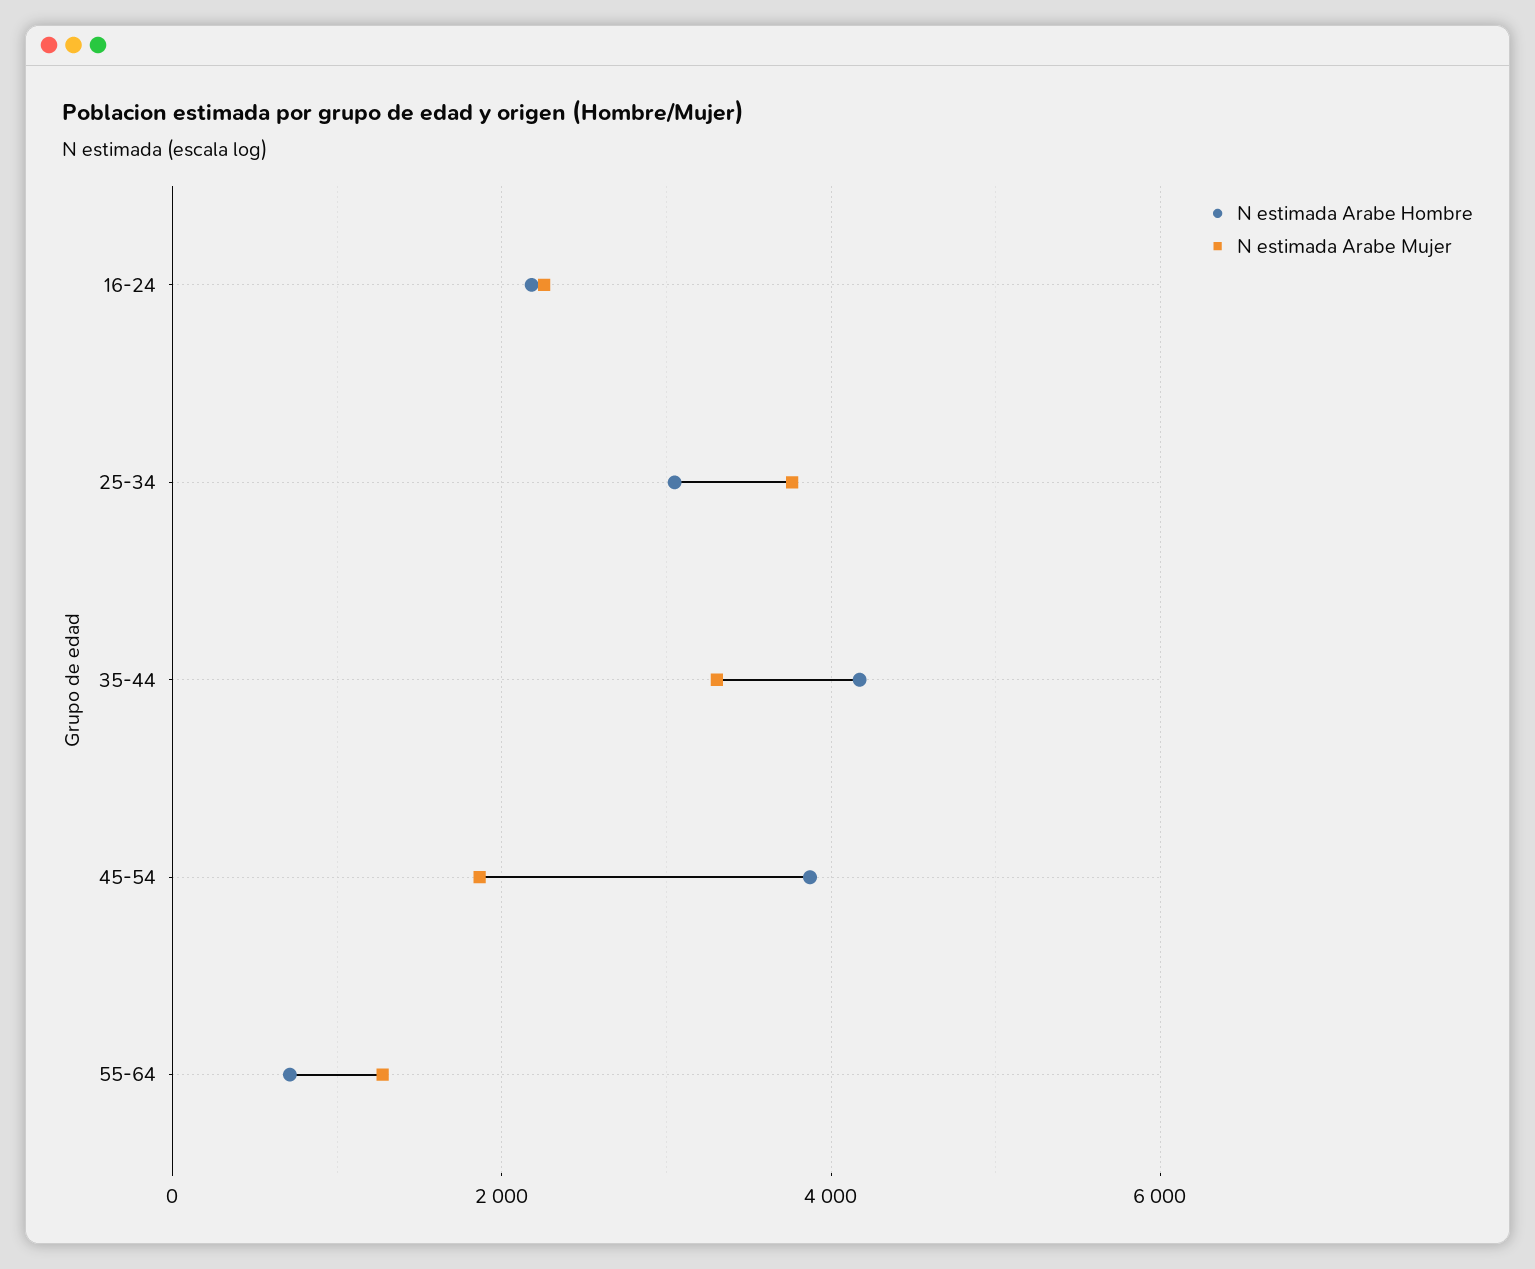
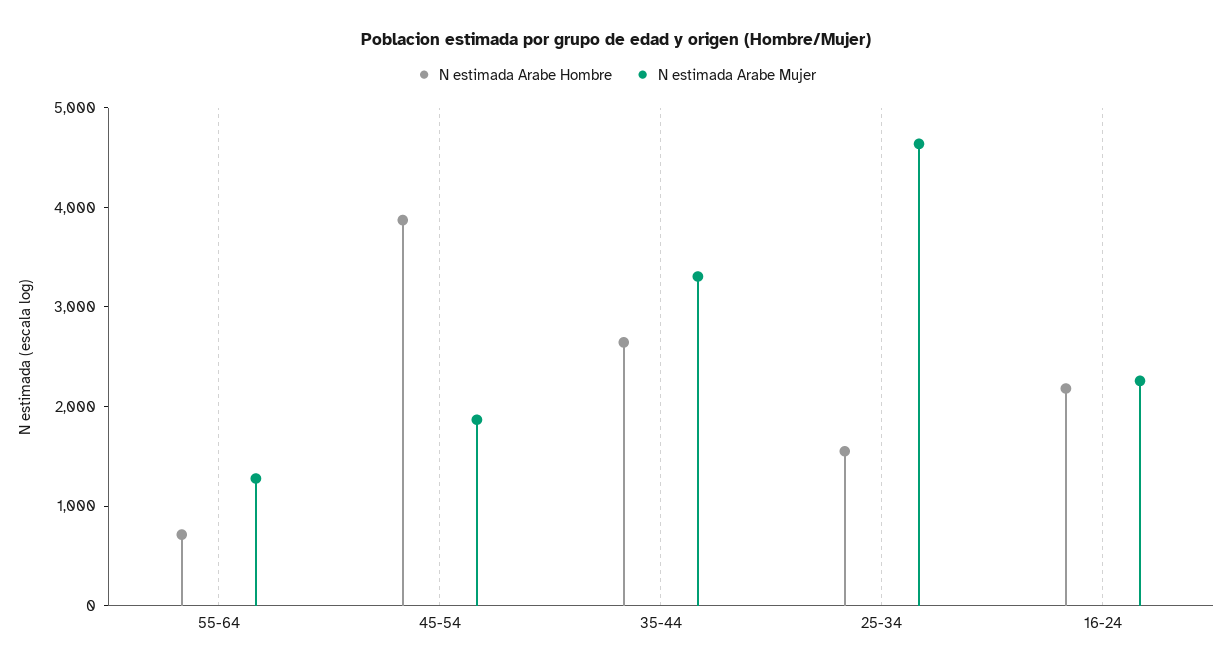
N estimada Arabe Hombre, 25-34: 3000 -> 1600
N estimada Arabe Mujer, 25-34: 3800 -> 4600
N estimada Arabe Hombre, 35-44: 4200 -> 2600

